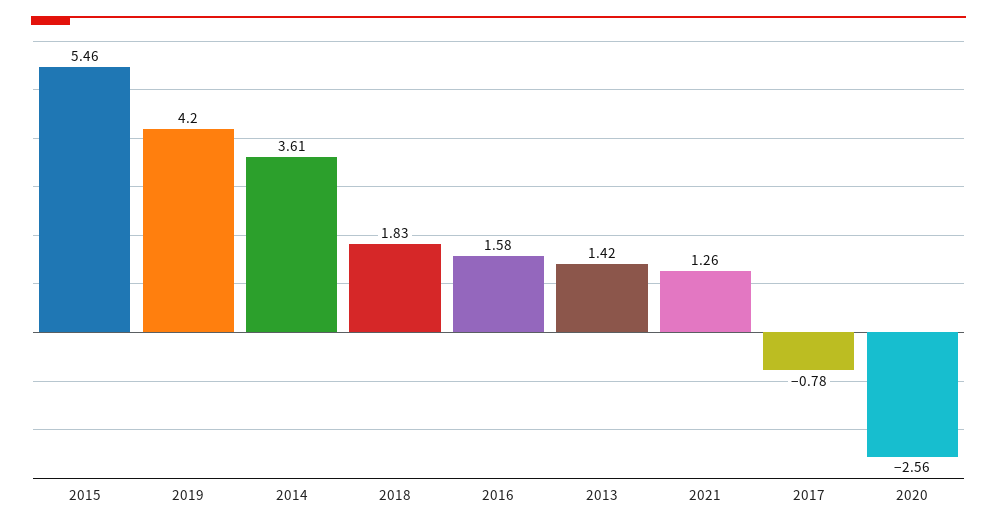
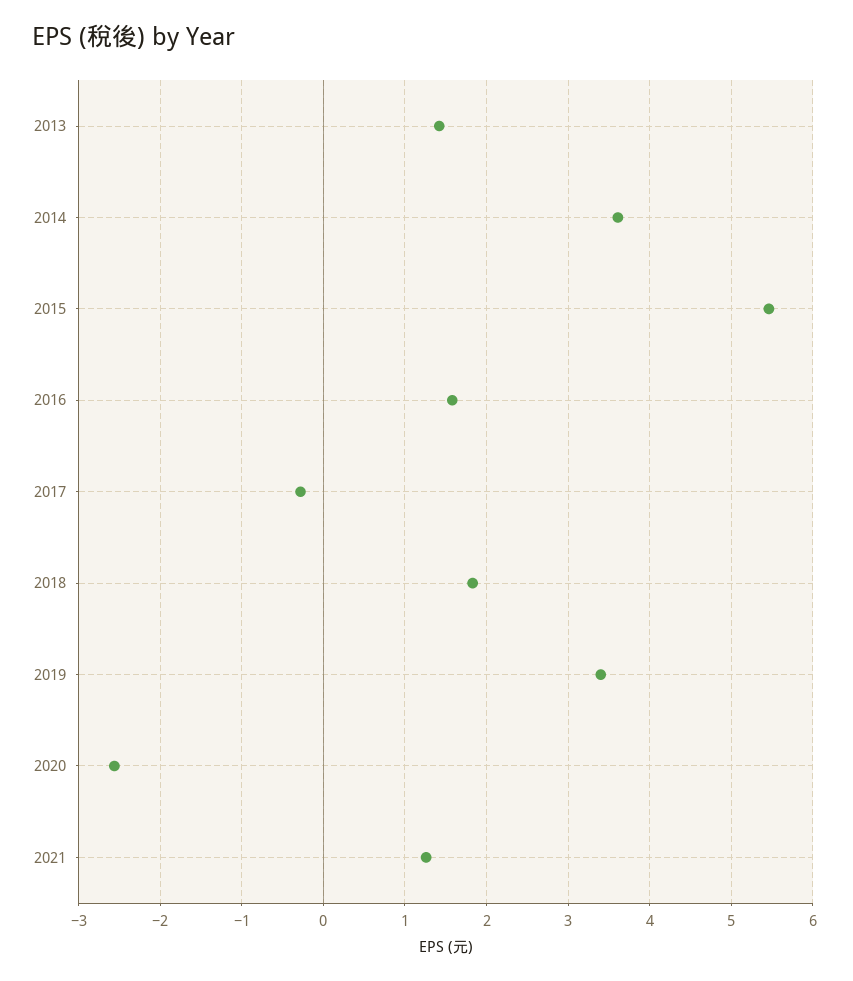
2019: 4.2 -> 3.4
2017: -0.78 -> -0.3

